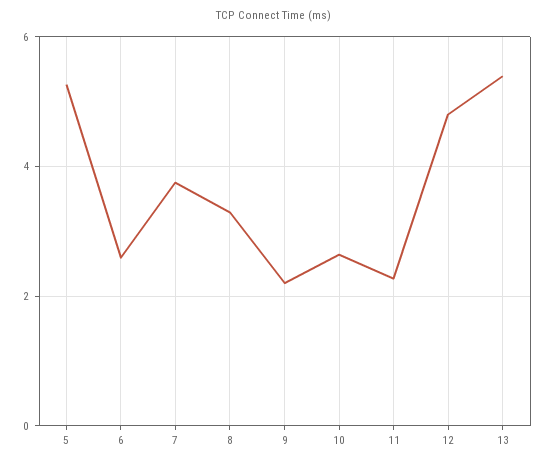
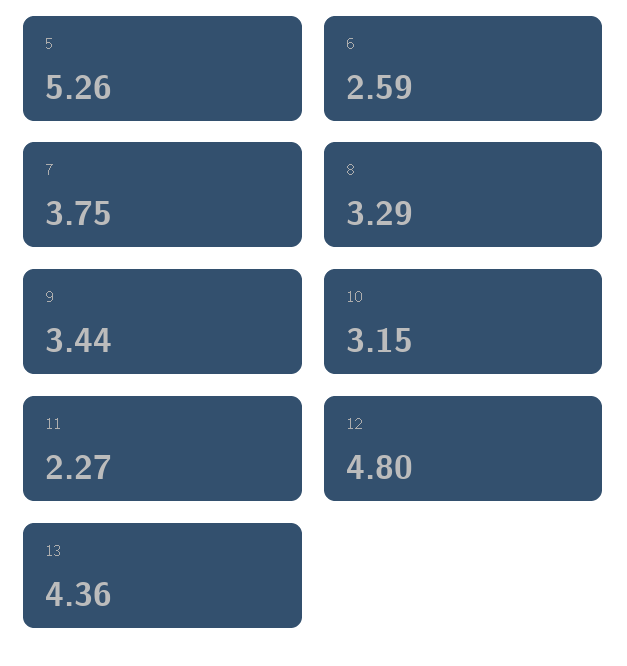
9: 2.2 -> 3.44
10: 2.6 -> 3.15
13: 5.4 -> 4.36

